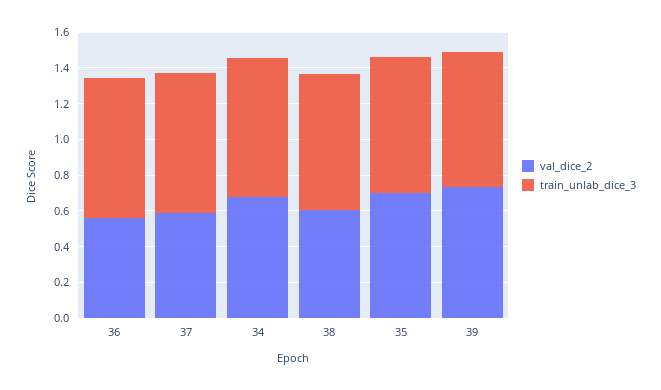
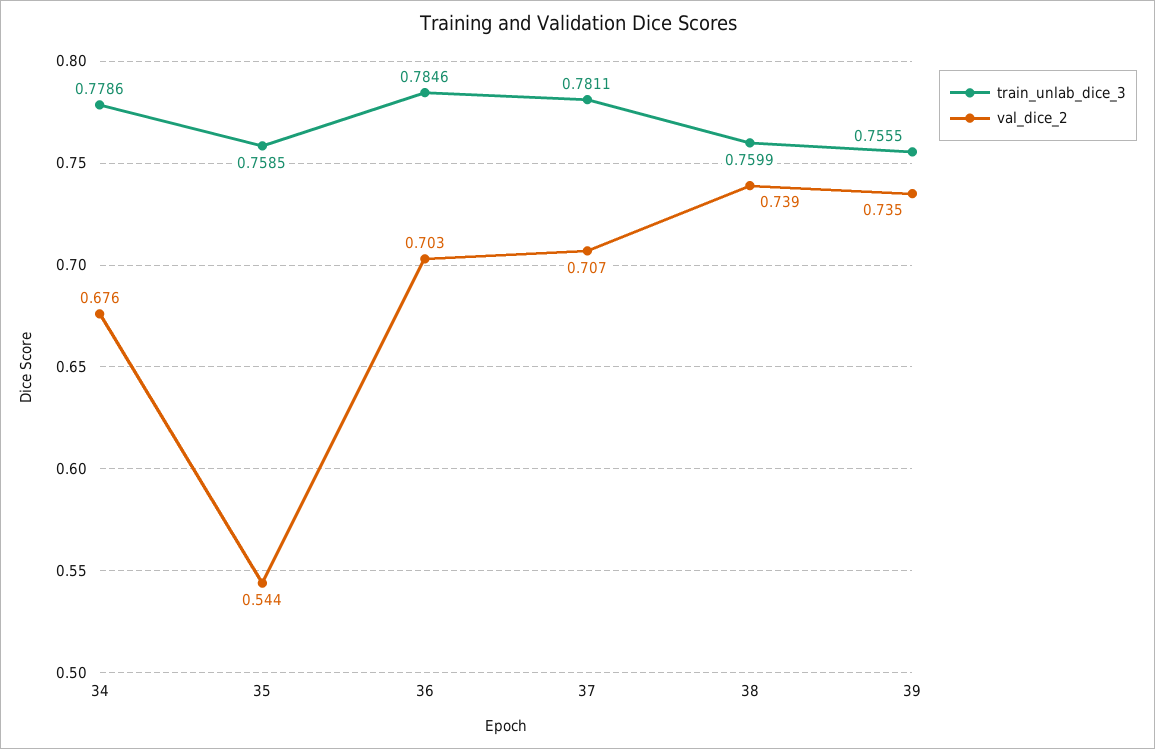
val_dice_2, 36: 0.55 -> 0.703
val_dice_2, 37: 0.6 -> 0.707
val_dice_2, 38: 0.6 -> 0.739
val_dice_2, 35: 0.7 -> 0.544

